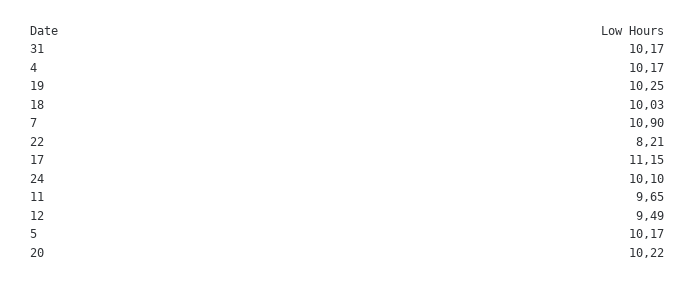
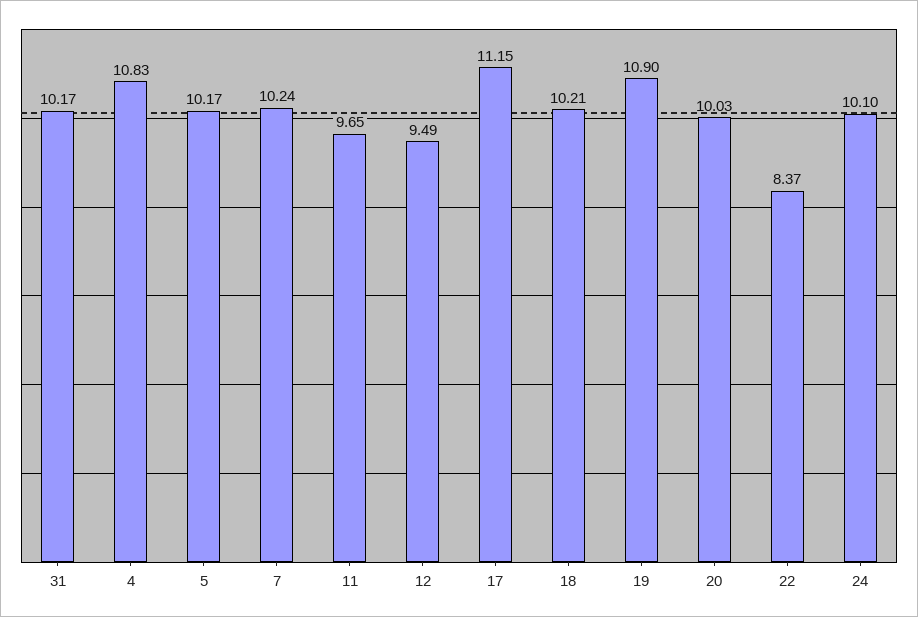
4: 10.17 -> 10.83
19: 10.25 -> 10.9
18: 10.03 -> 10.21
7: 10.9 -> 10.24
22: 8.21 -> 8.37
20: 10.22 -> 10.03

